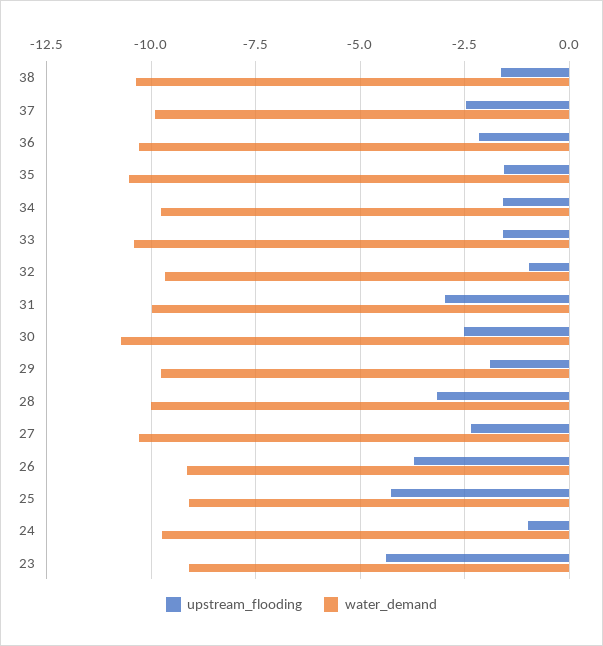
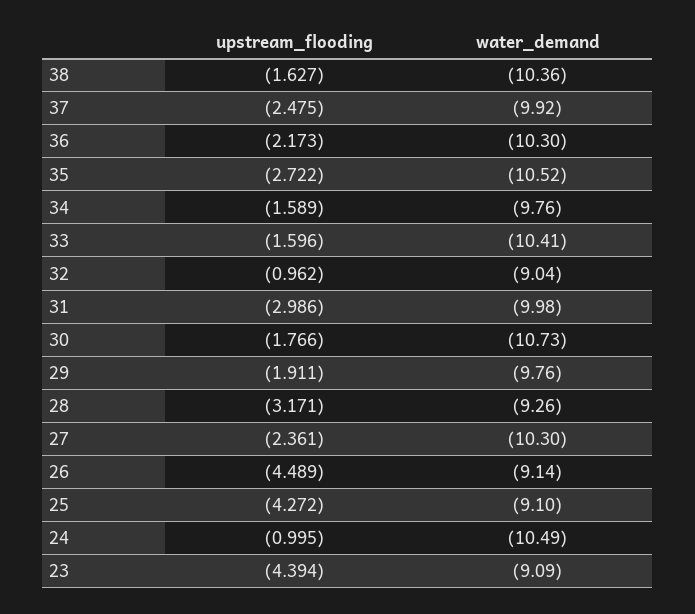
upstream_flooding, 35: -1.5 -> -2.722
water_demand, 32: -9.75 -> -9.04
upstream_flooding, 30: -2.5 -> -1.766
water_demand, 28: -10 -> -9.26
upstream_flooding, 26: -3.75 -> -4.489
water_demand, 24: -9.75 -> -10.49

